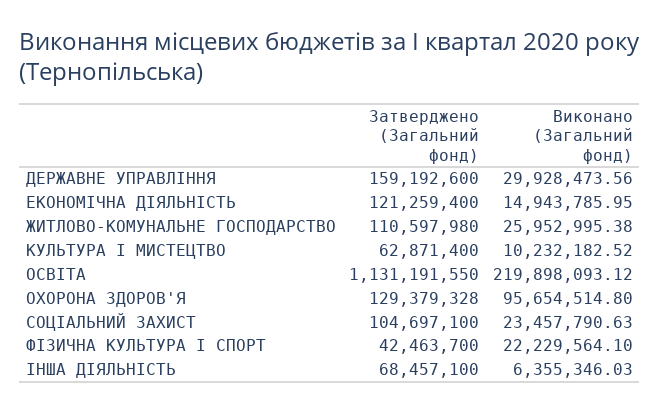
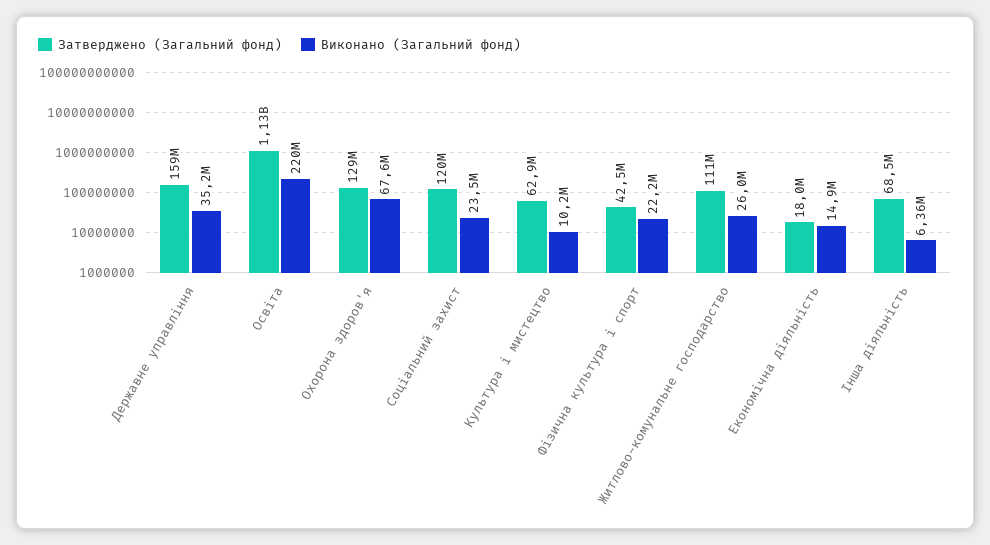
Виконано (Загальний фонд), ДЕРЖАВНЕ УПРАВЛІННЯ: 29928473.56 -> 35200000
Затверджено (Загальний фонд), ЕКОНОМІЧНА ДІЯЛЬНІСТЬ: 121259400 -> 18000000
Виконано (Загальний фонд), ОХОРОНА ЗДОРОВ'Я: 95654514.8 -> 67600000
Затверджено (Загальний фонд), СОЦІАЛЬНИЙ ЗАХИСТ: 104697100 -> 120000000

